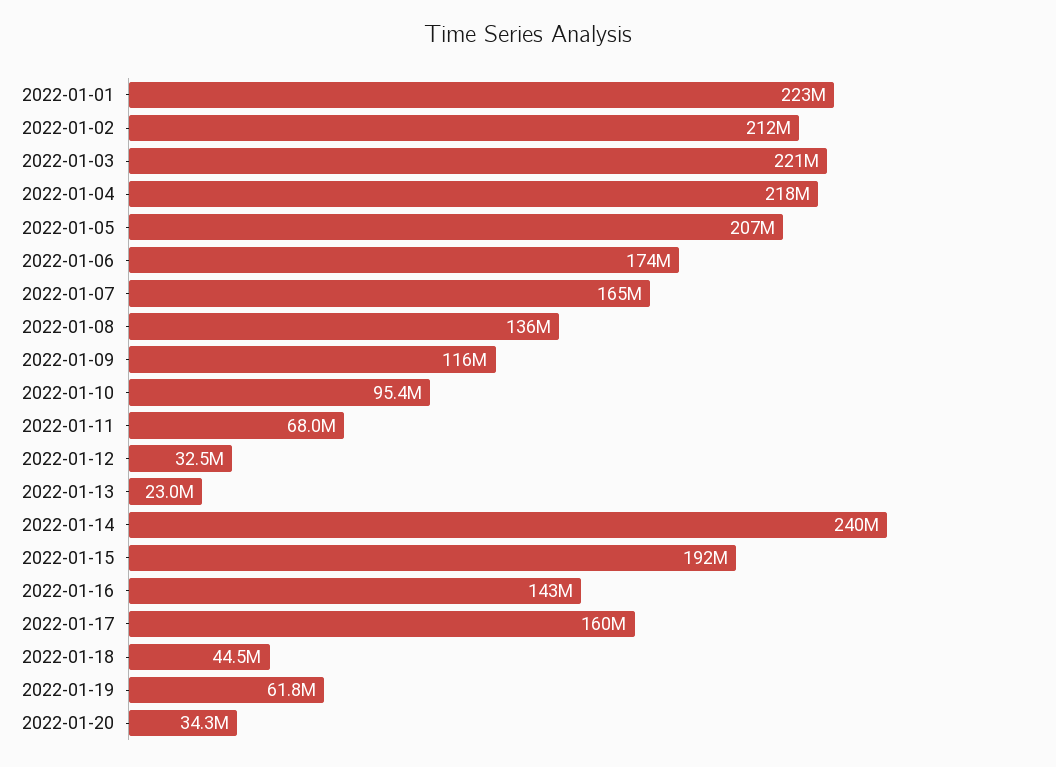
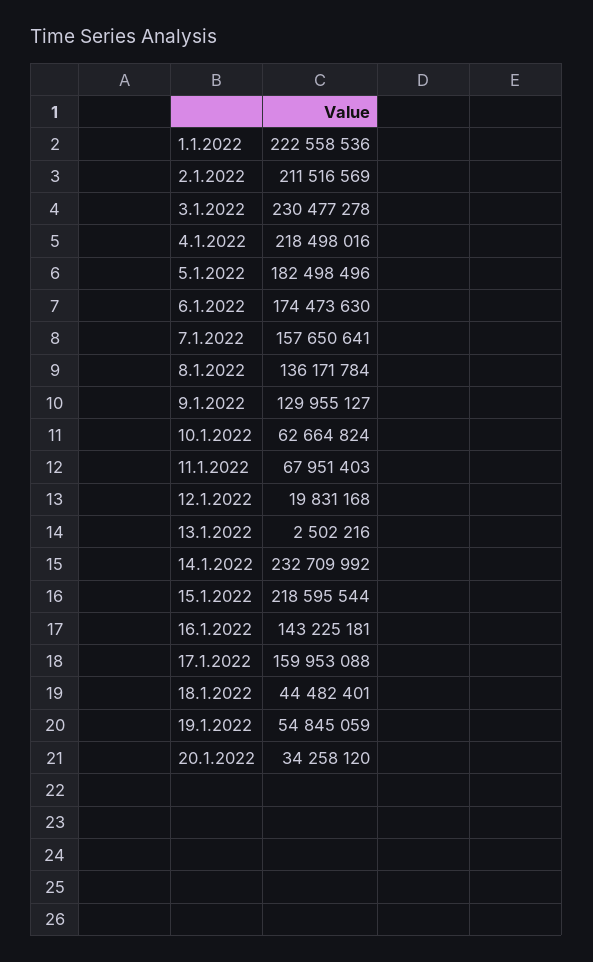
2022-01-03: 221000000 -> 230477278
2022-01-05: 207000000 -> 182498496
2022-01-07: 165000000 -> 157650641
2022-01-09: 116000000 -> 129955127
2022-01-10: 95400000 -> 62664824
2022-01-12: 32500000 -> 19831168
2022-01-13: 23000000 -> 2502216
2022-01-14: 240000000 -> 232709992
2022-01-15: 192000000 -> 218595544
2022-01-19: 61800000 -> 54845059

